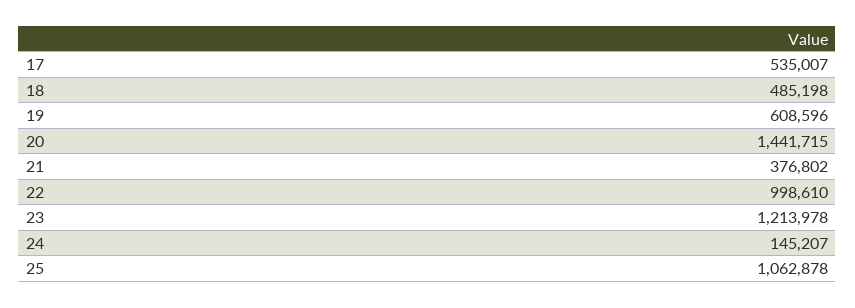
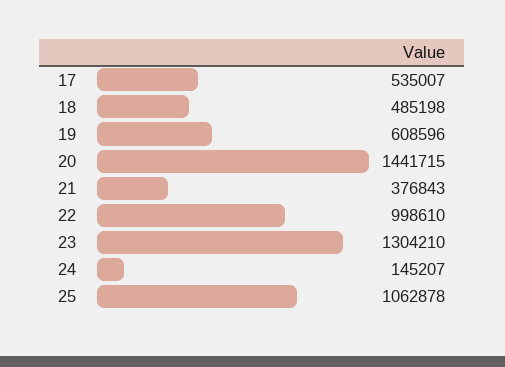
21: 376802 -> 376843
23: 1213978 -> 1304210

